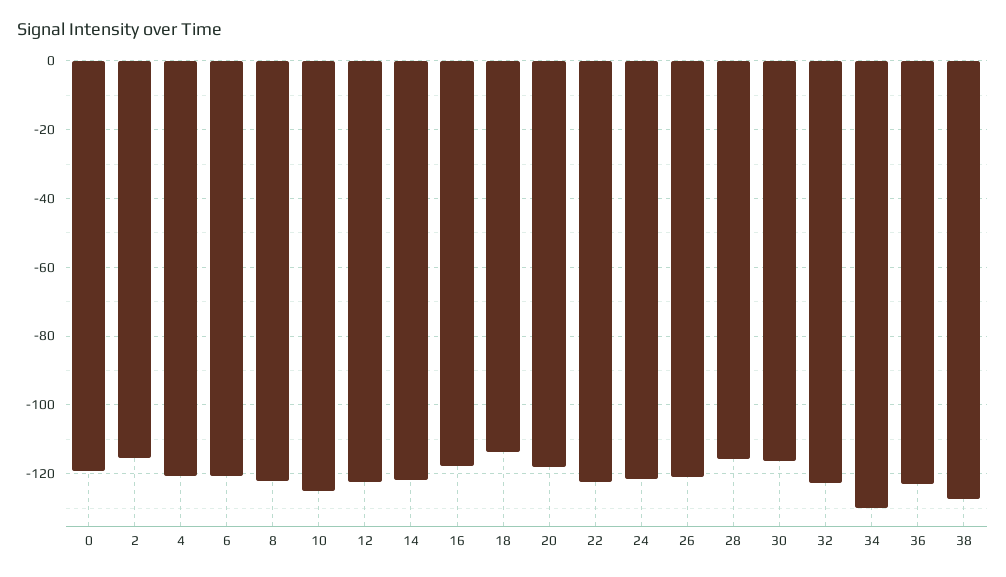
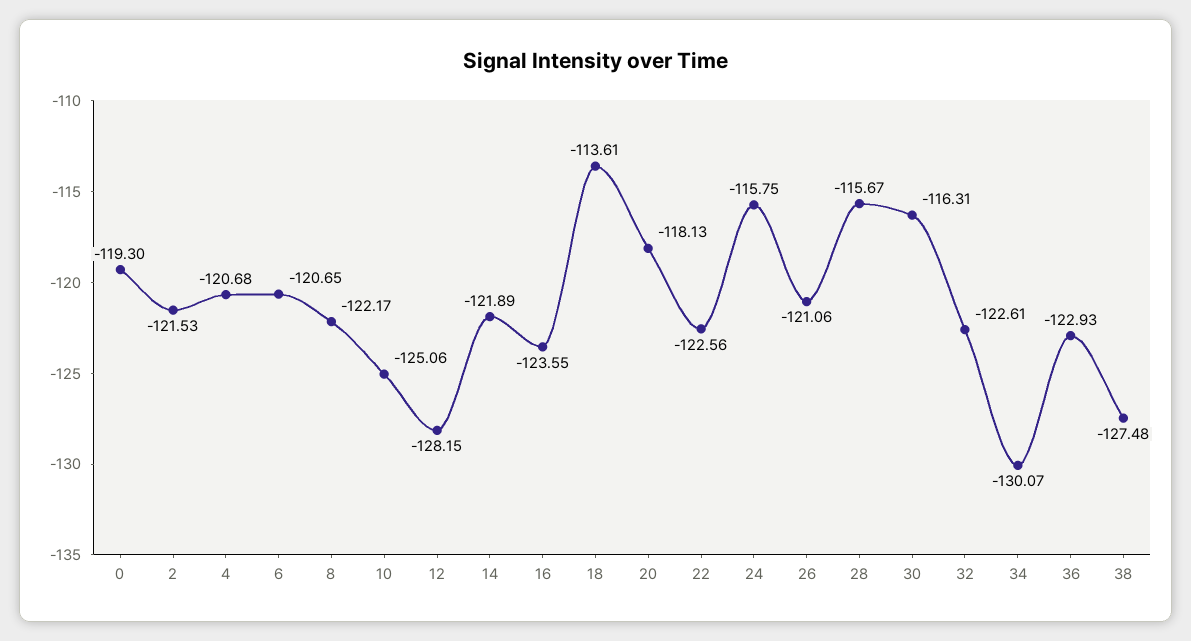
2: -116 -> -121.53
12: -122 -> -128.15
16: -118 -> -123.55
24: -122 -> -115.75

